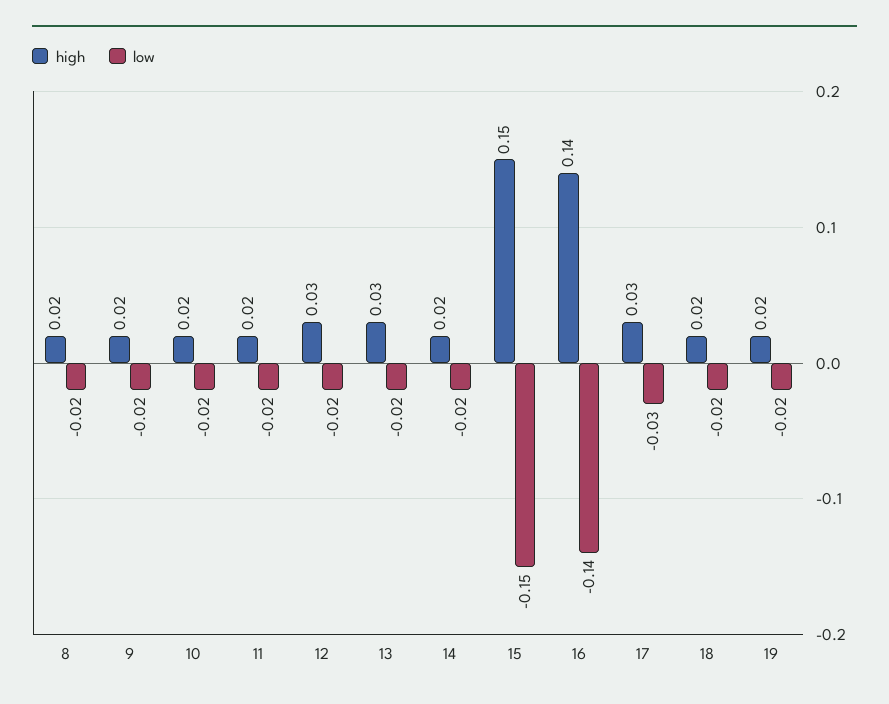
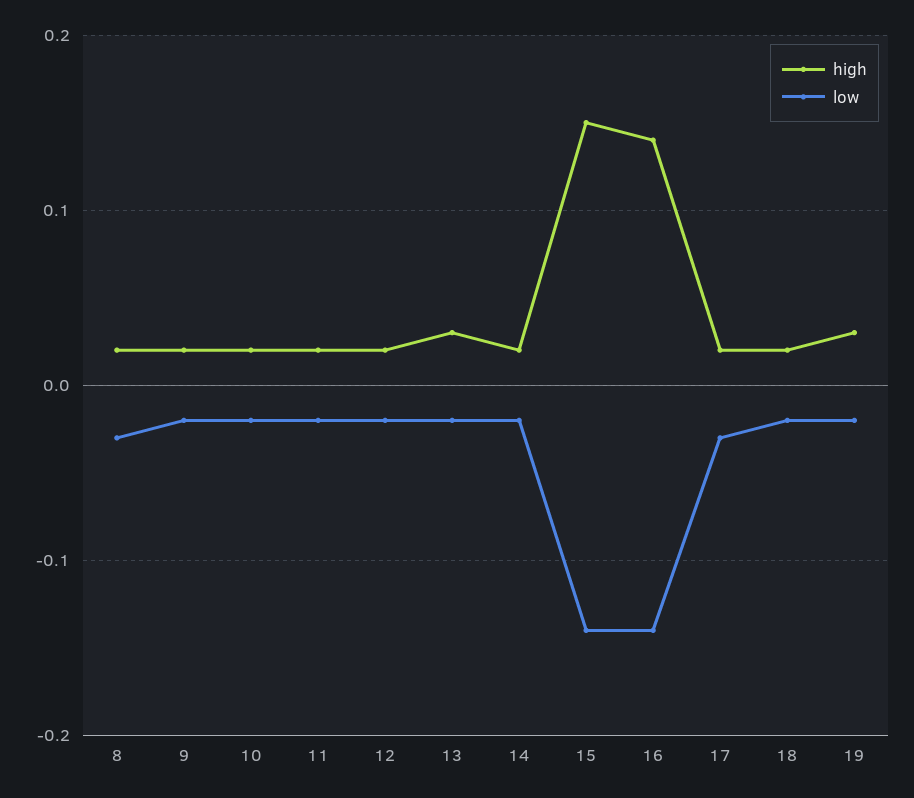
low, 8: -0.02 -> -0.03
high, 12: 0.03 -> 0.02
low, 15: -0.15 -> -0.14
high, 17: 0.03 -> 0.02
high, 19: 0.02 -> 0.03

